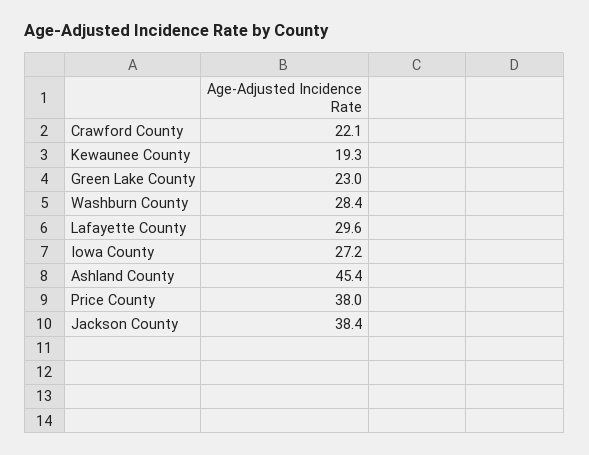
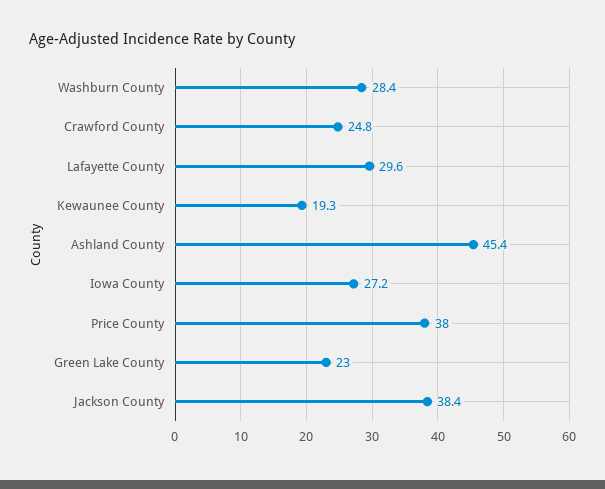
Crawford County: 22.1 -> 24.8

